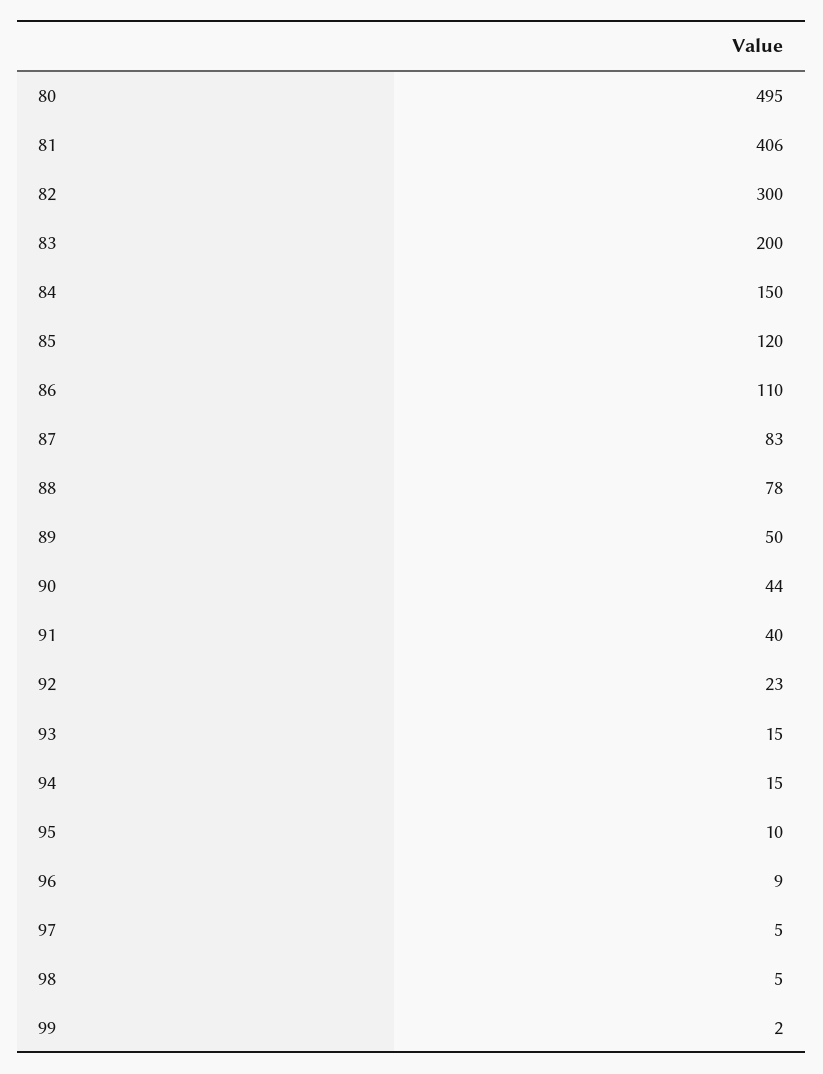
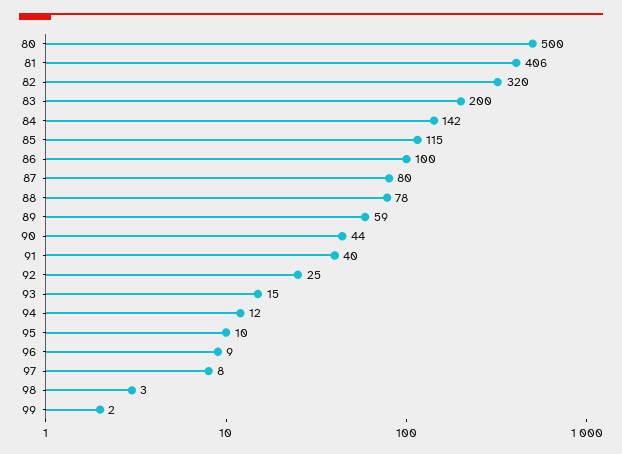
80: 495 -> 500
82: 300 -> 320
84: 150 -> 142
85: 120 -> 115
86: 110 -> 100
87: 83 -> 80
89: 50 -> 59
92: 23 -> 25
94: 15 -> 12
97: 5 -> 8
98: 5 -> 3

